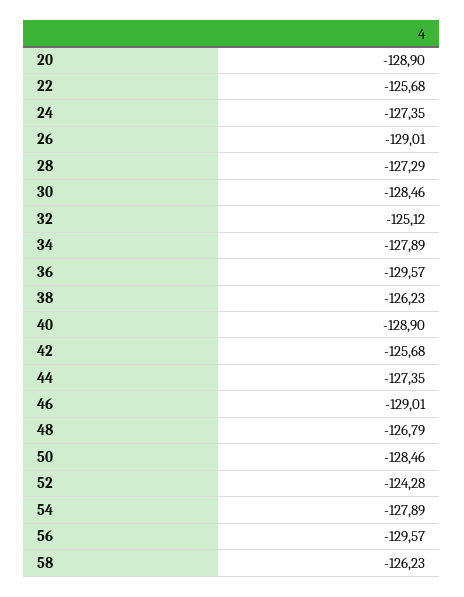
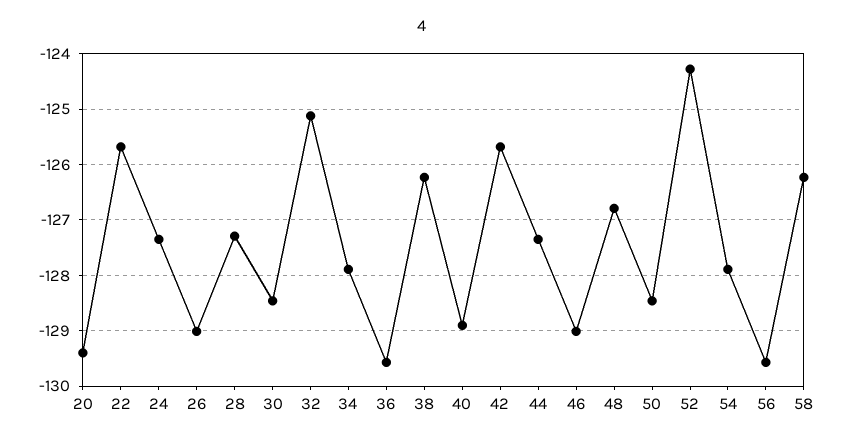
20: -128.9 -> -129.4

